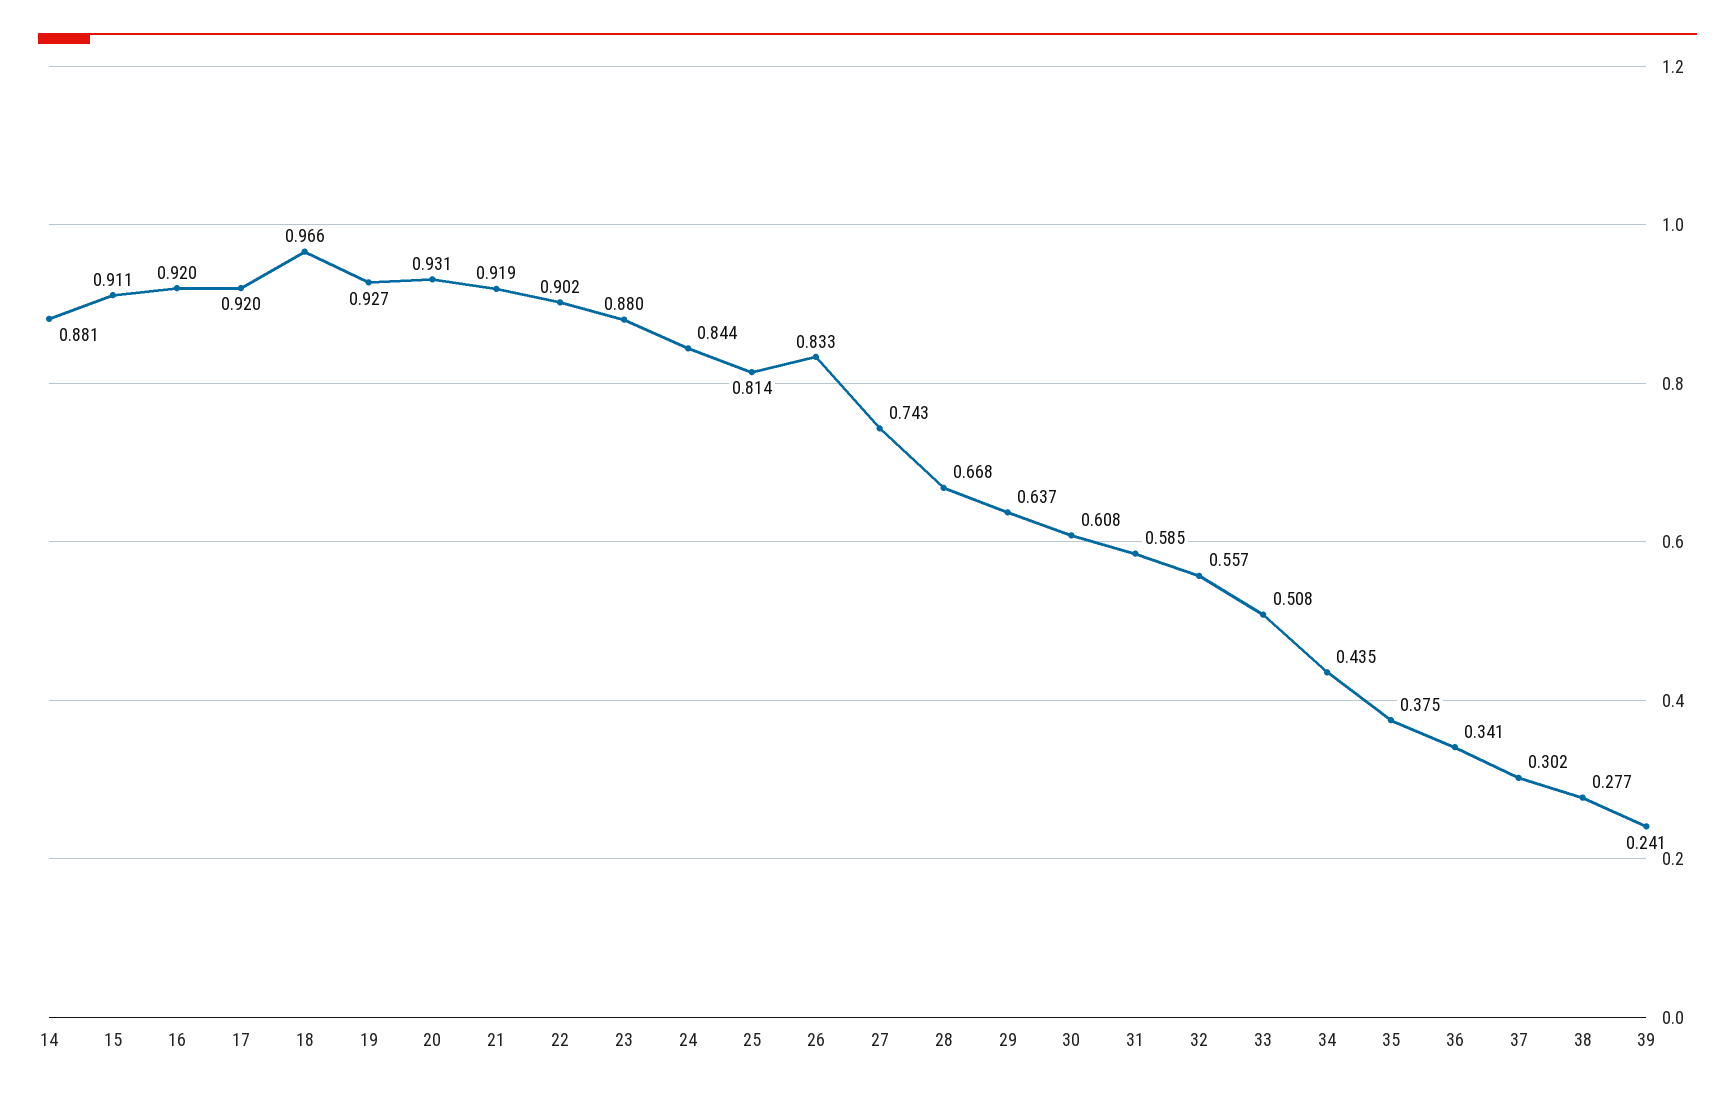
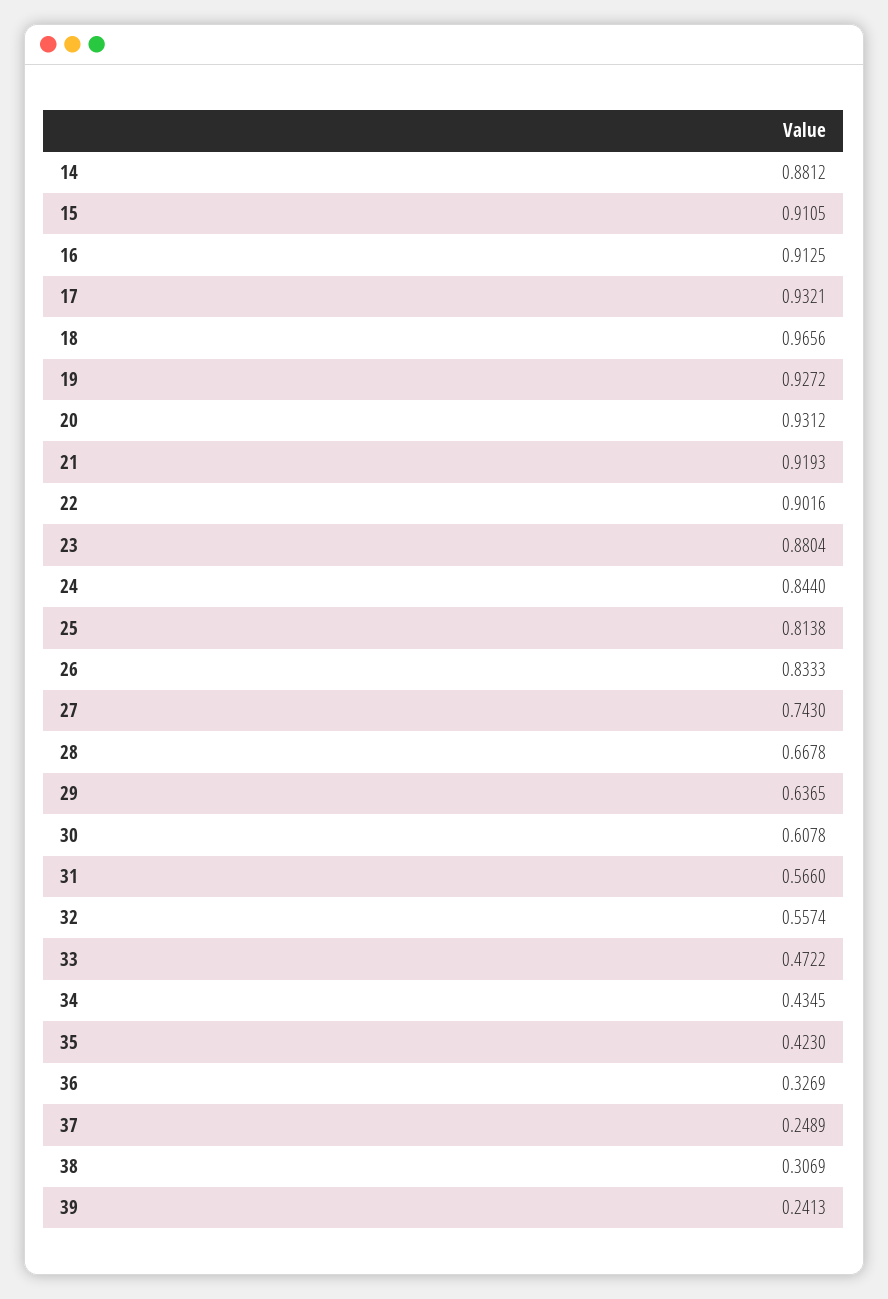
16: 0.92 -> 0.9125
17: 0.92 -> 0.9321
31: 0.585 -> 0.566
33: 0.508 -> 0.4722
35: 0.375 -> 0.423
36: 0.341 -> 0.3269
37: 0.302 -> 0.2489
38: 0.277 -> 0.3069

